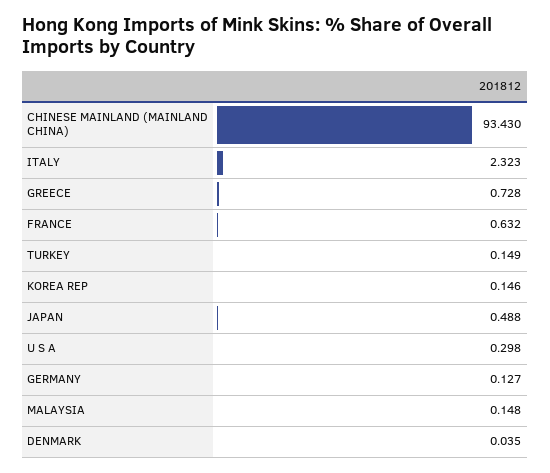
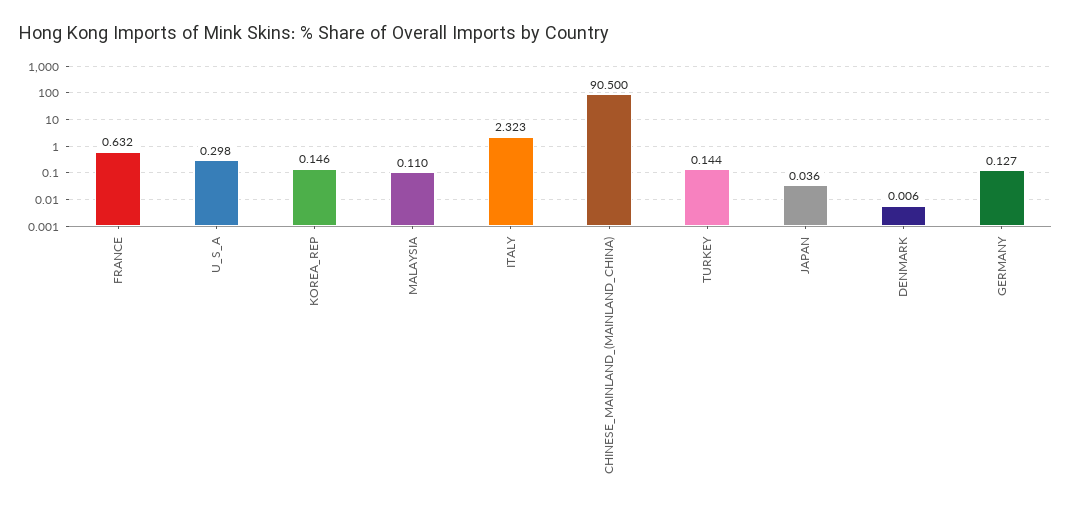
CHINESE MAINLAND (MAINLAND CHINA): 93.43 -> 90.5
GREECE: 0.728 -> none
TURKEY: 0.149 -> 0.144
JAPAN: 0.488 -> 0.036
MALAYSIA: 0.148 -> 0.11
DENMARK: 0.035 -> 0.006

